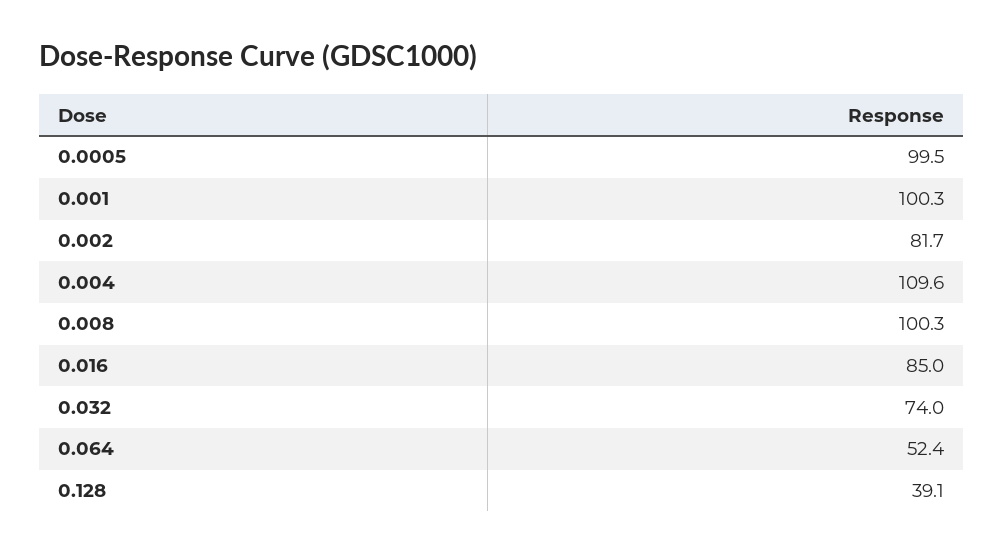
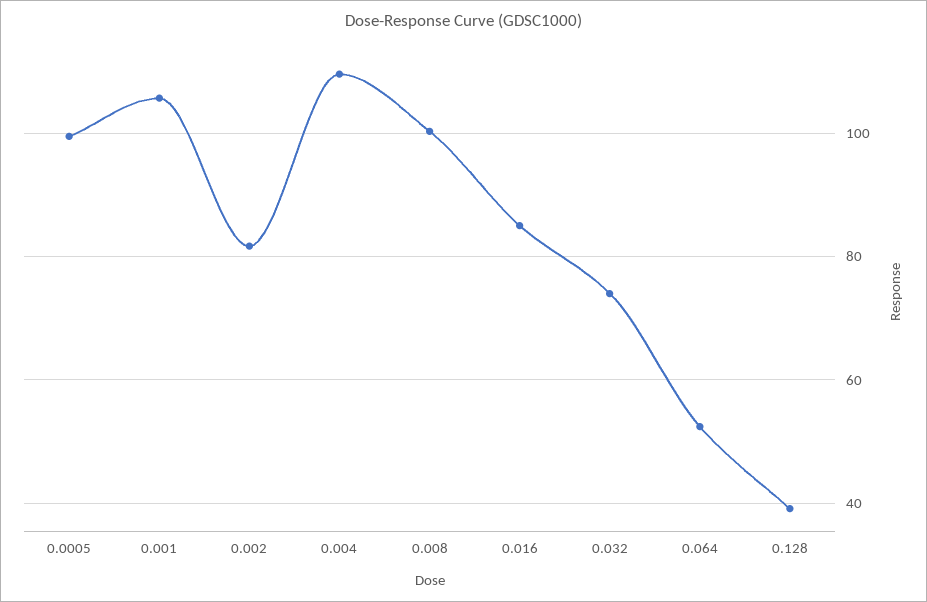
0.001: 100.3 -> 106

